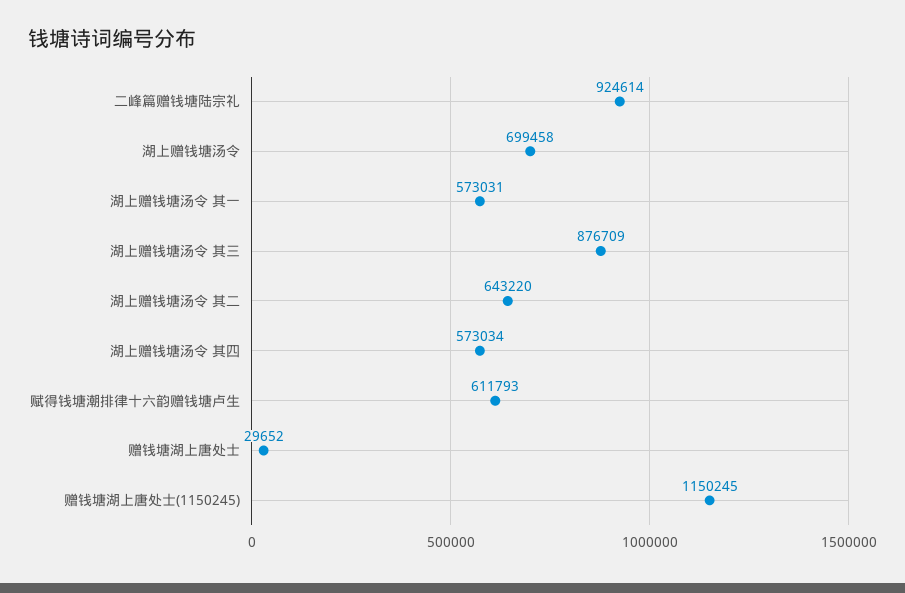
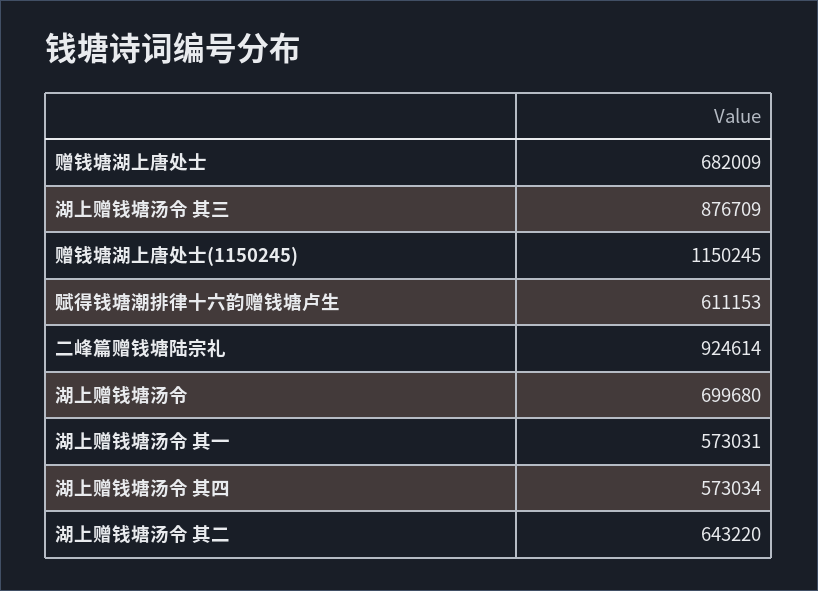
湖上赠钱塘汤令: 699458 -> 699680
赋得钱塘潮排律十六韵赠钱塘卢生: 611793 -> 611153
赠钱塘湖上唐处士: 29652 -> 682009

